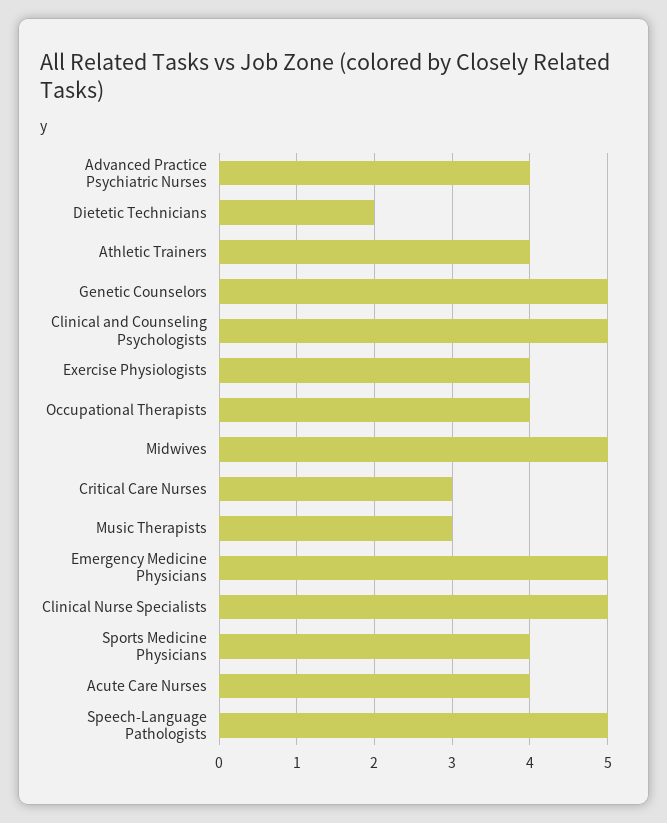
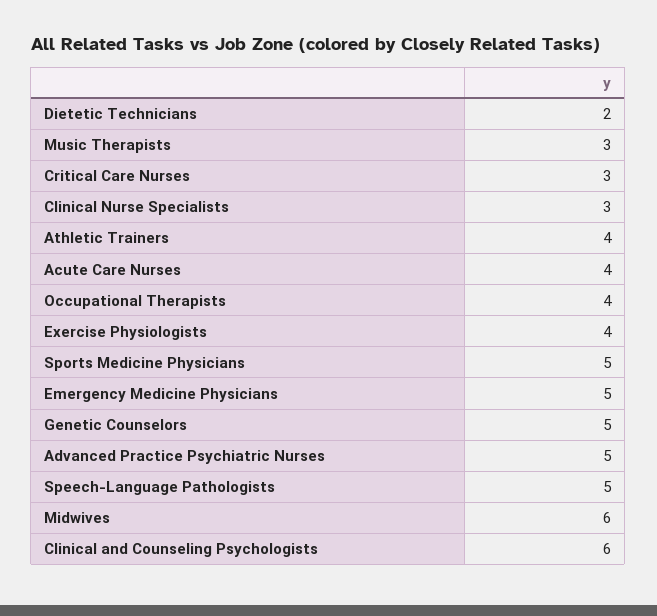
Advanced Practice Psychiatric Nurses: 4 -> 5
Clinical and Counseling Psychologists: 5 -> 6
Midwives: 5 -> 6
Clinical Nurse Specialists: 5 -> 3
Sports Medicine Physicians: 4 -> 5

